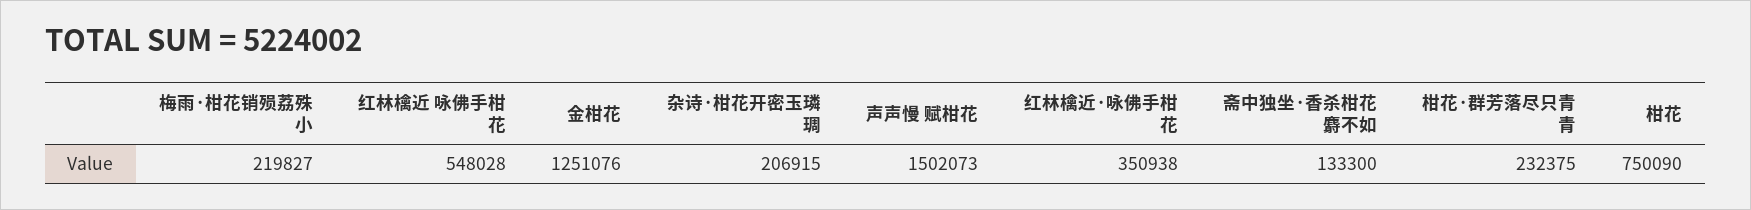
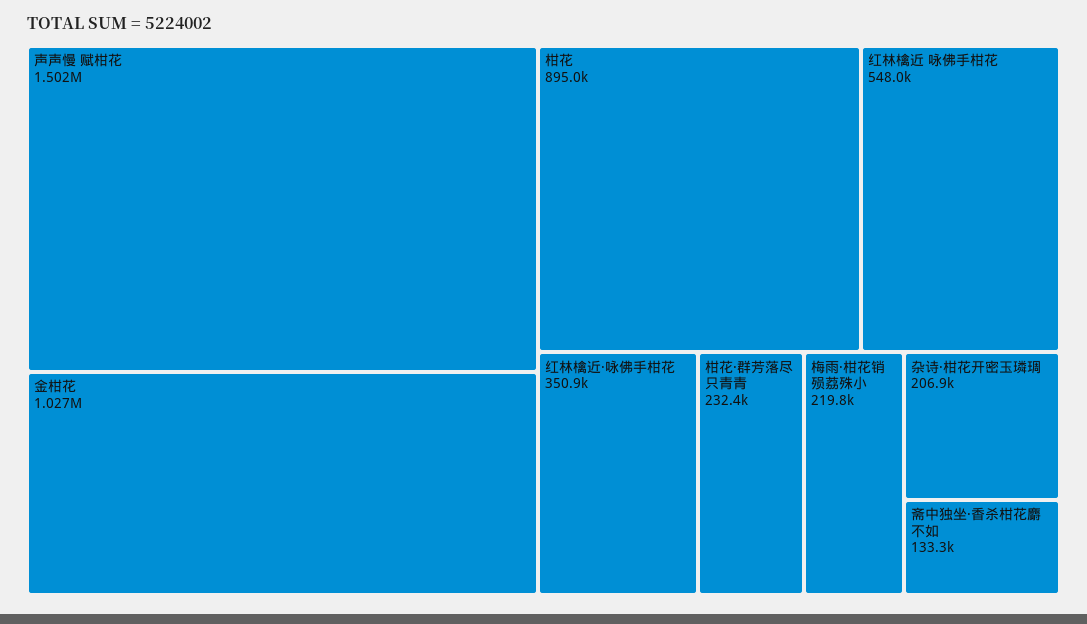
金柑花: 1251076 -> 1027000
柑花: 750090 -> 895000

